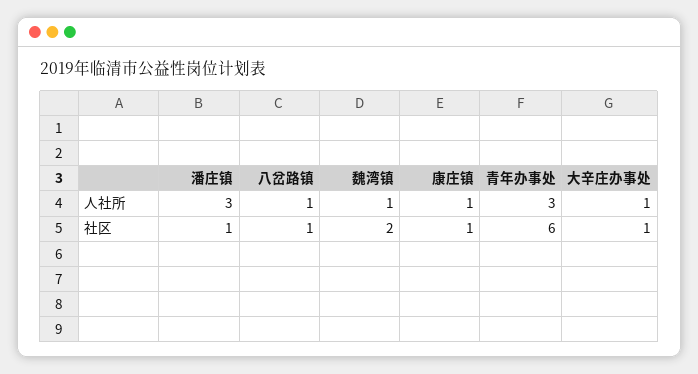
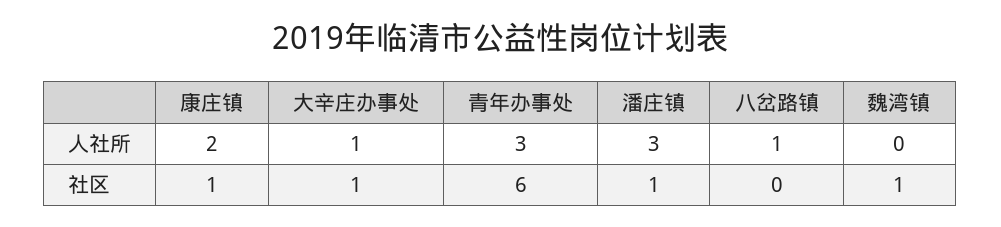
魏湾镇, 人社所: 1 -> 0
康庄镇, 人社所: 1 -> 2
八岔路镇, 社区: 1 -> 0
魏湾镇, 社区: 2 -> 1

